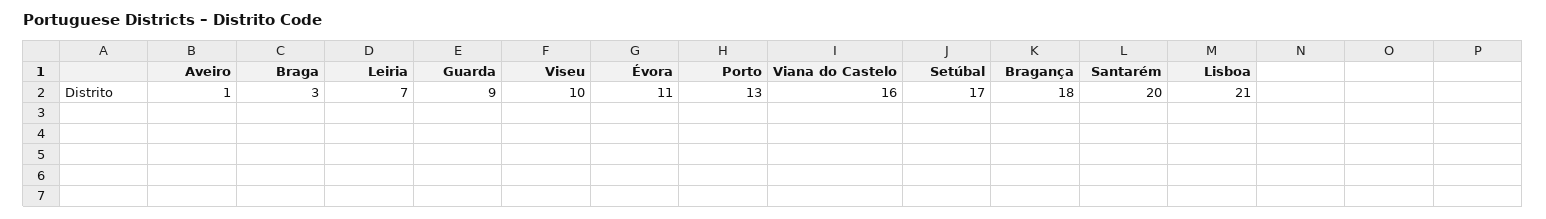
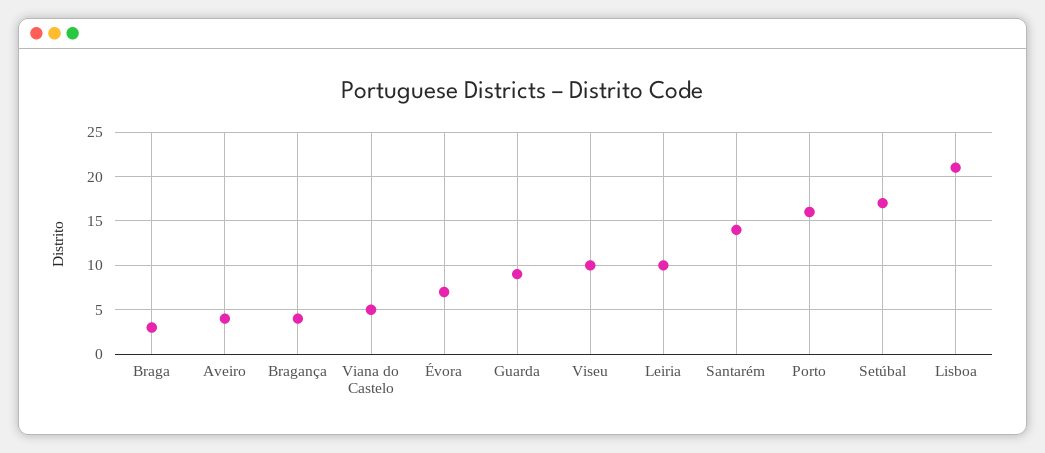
Aveiro: 1 -> 4
Leiria: 7 -> 10
Évora: 11 -> 7
Porto: 13 -> 16
Viana do Castelo: 16 -> 5
Bragança: 18 -> 4
Santarém: 20 -> 14

